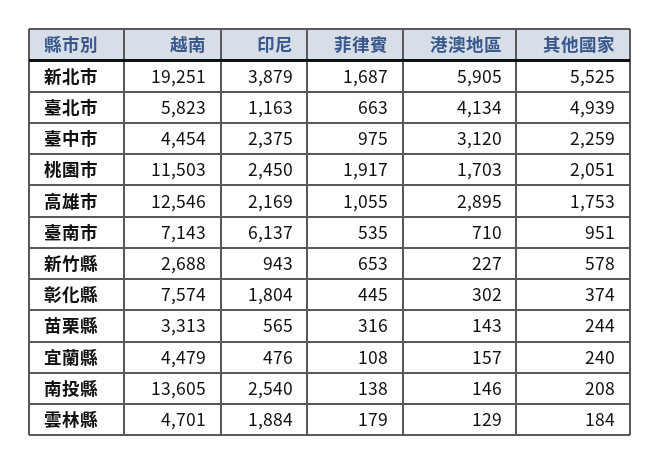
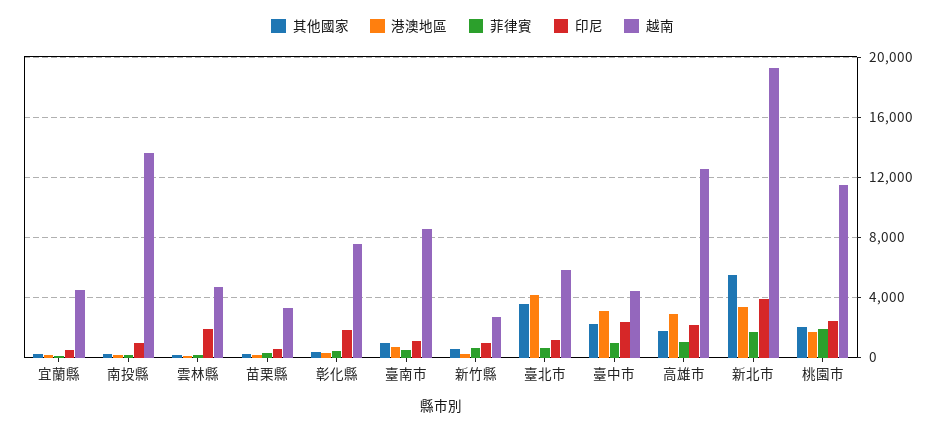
港澳地區, 新北市: 5905 -> 3500
其他國家, 臺北市: 4939 -> 3500
越南, 臺南市: 7143 -> 8500
印尼, 臺南市: 6137 -> 1000
印尼, 南投縣: 2540 -> 1000

